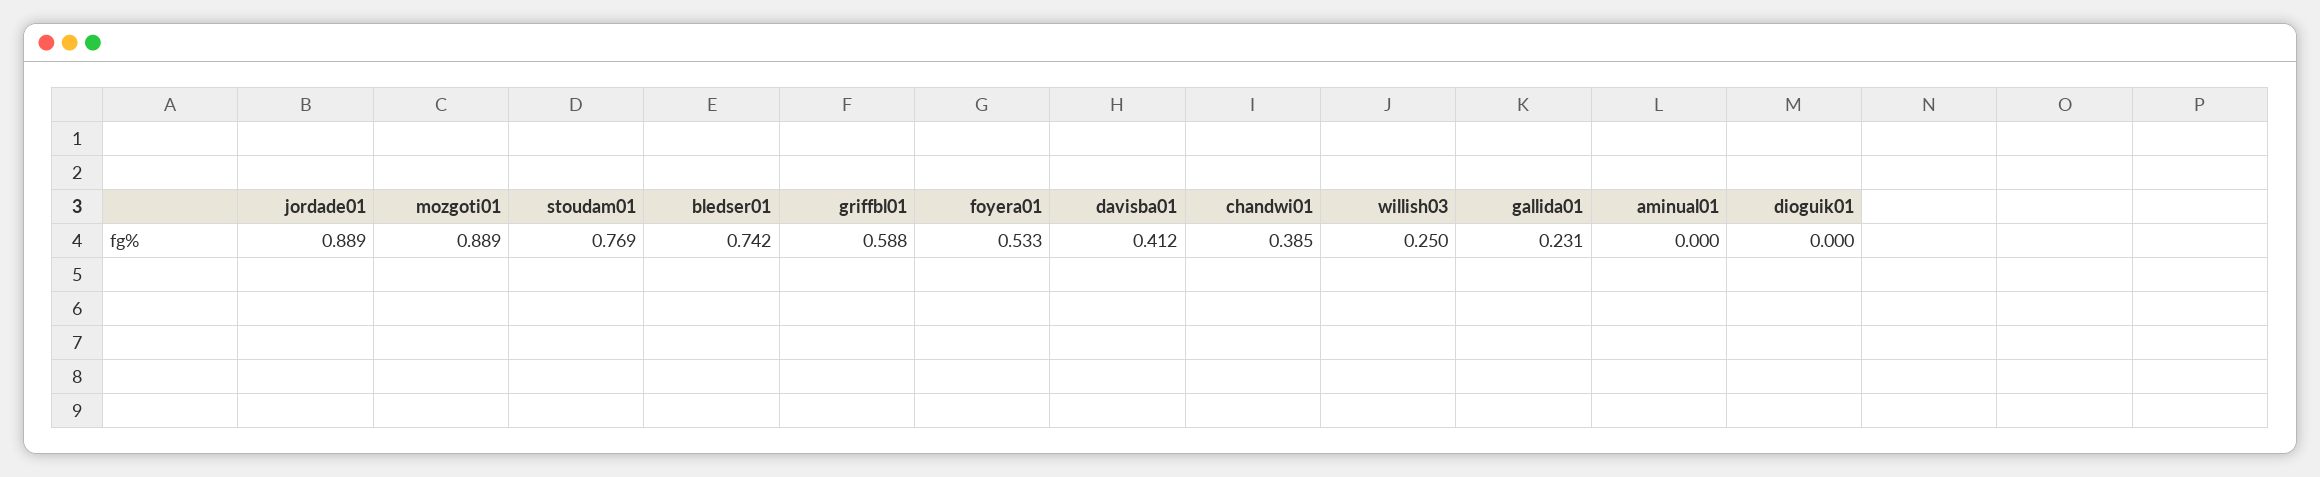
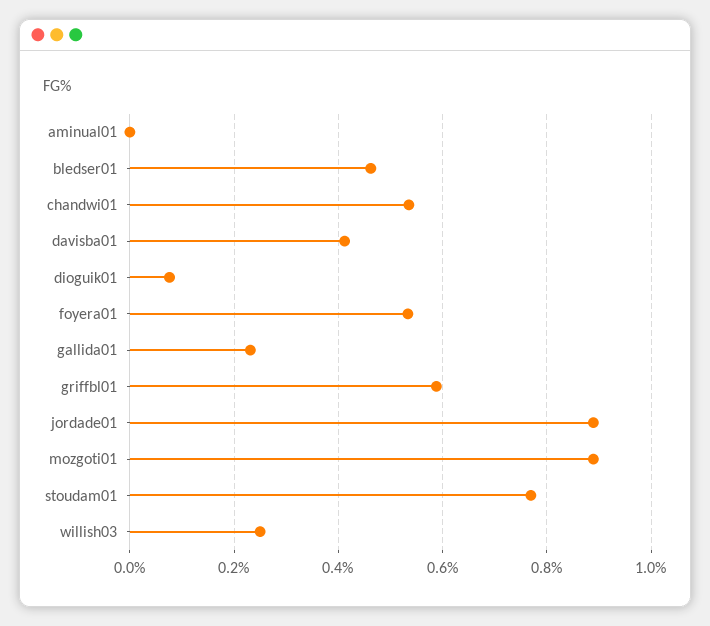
bledser01: 0.742 -> 0.46
chandwi01: 0.385 -> 0.54
dioguik01: 0 -> 0.08

